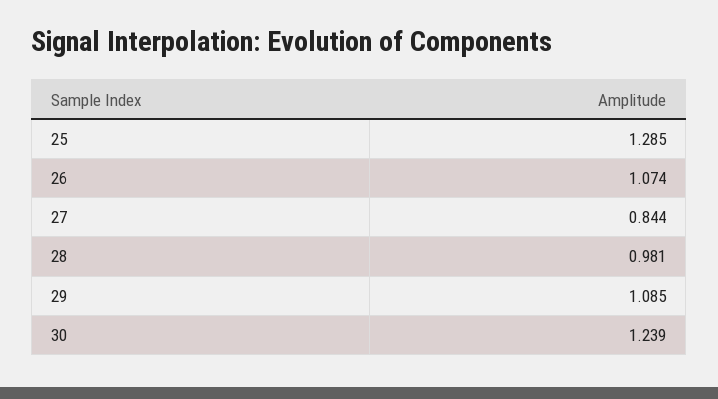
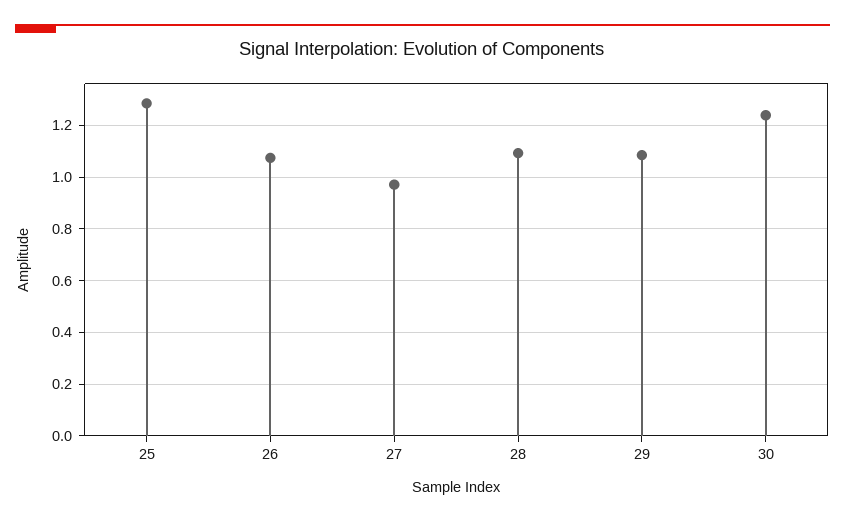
27: 0.844 -> 0.975
28: 0.981 -> 1.1

